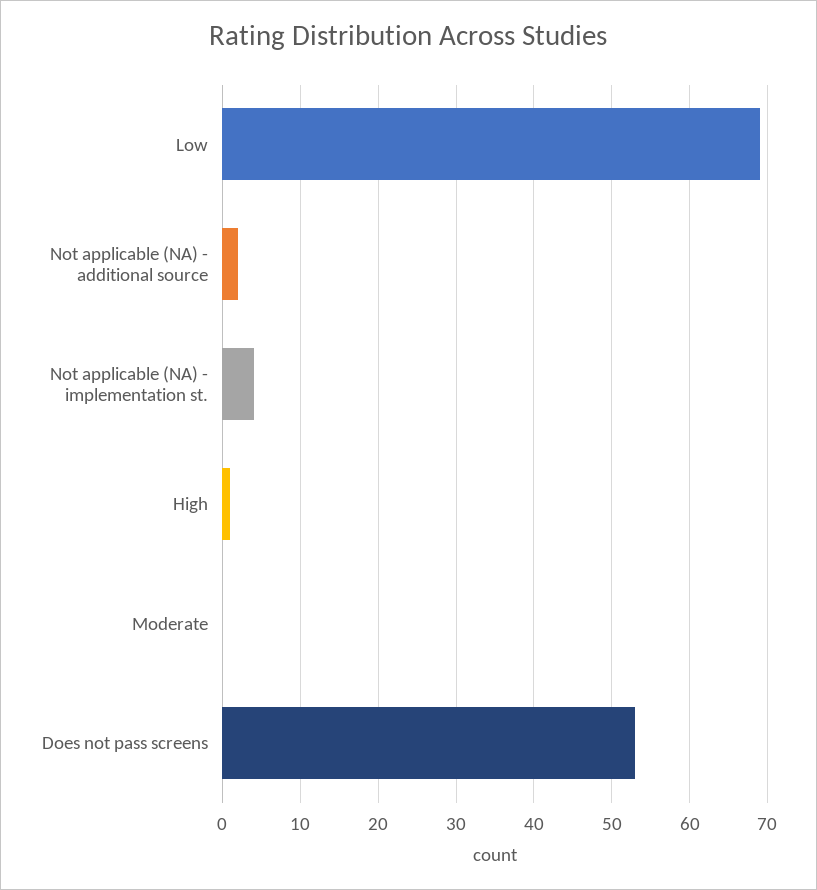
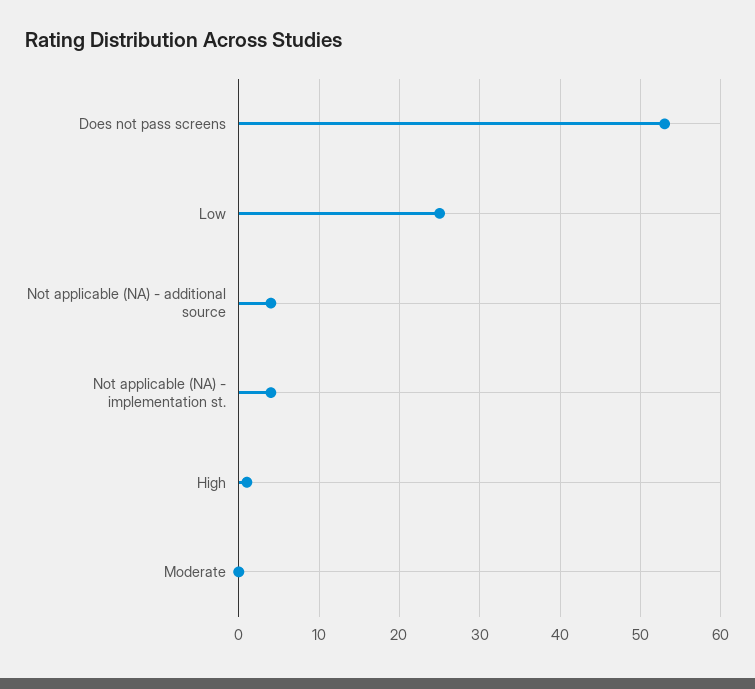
Low: 69 -> 25
Not applicable (NA) - additional source: 2 -> 4

